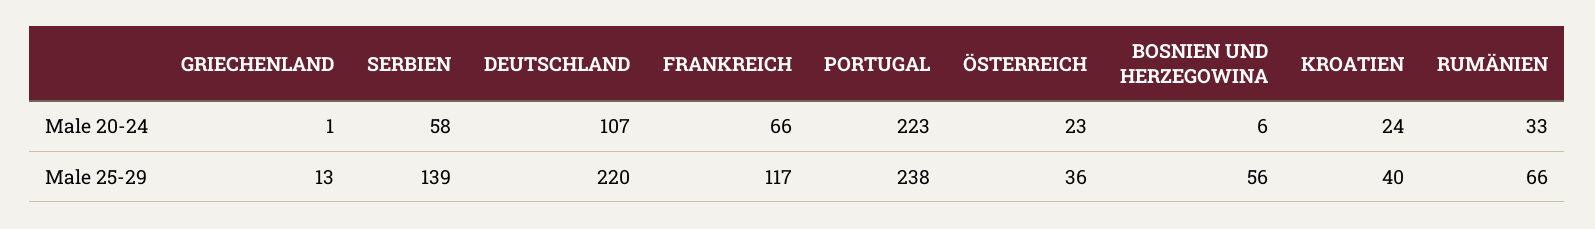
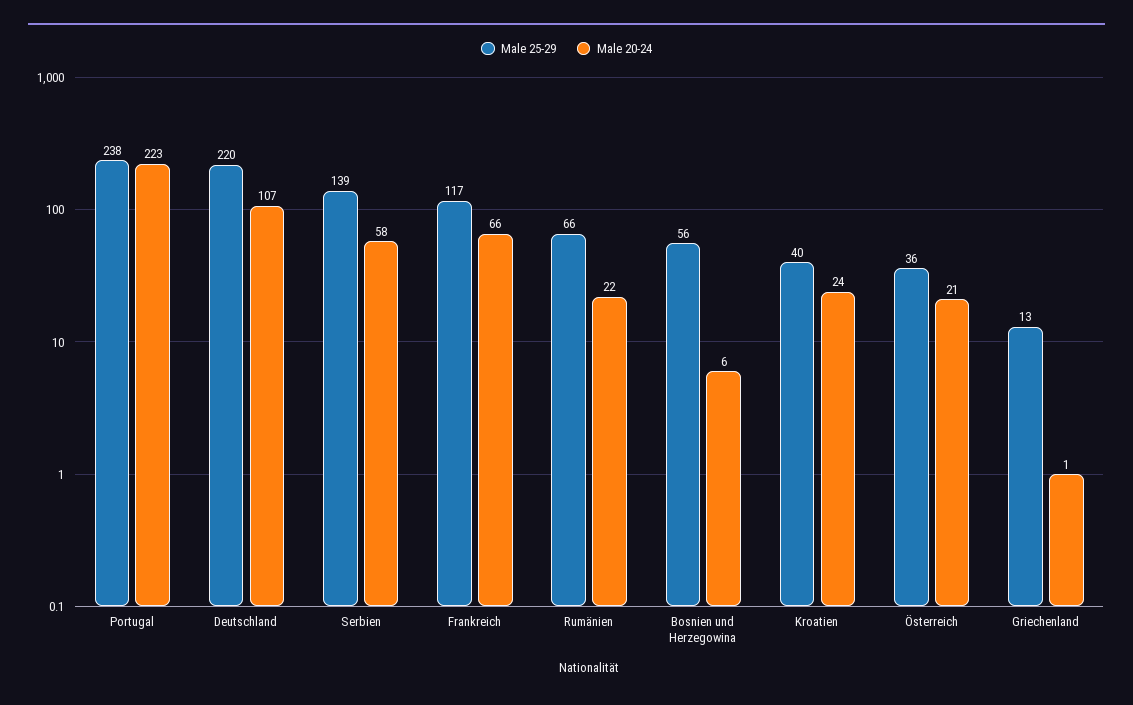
Male 20-24, ÖSTERREICH: 23 -> 21
Male 20-24, RUMÄNIEN: 33 -> 22

